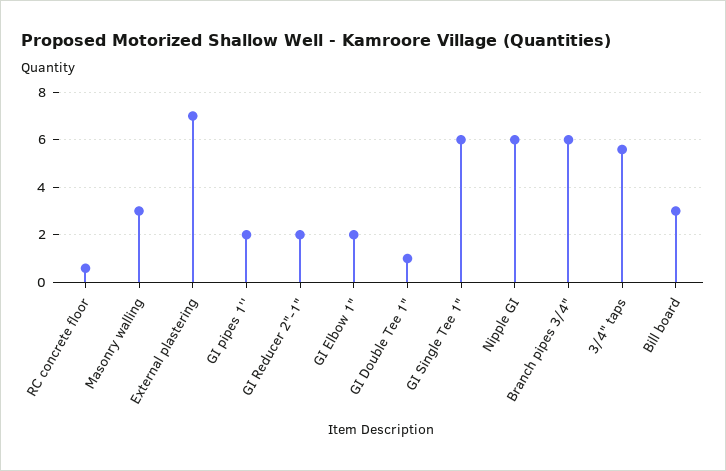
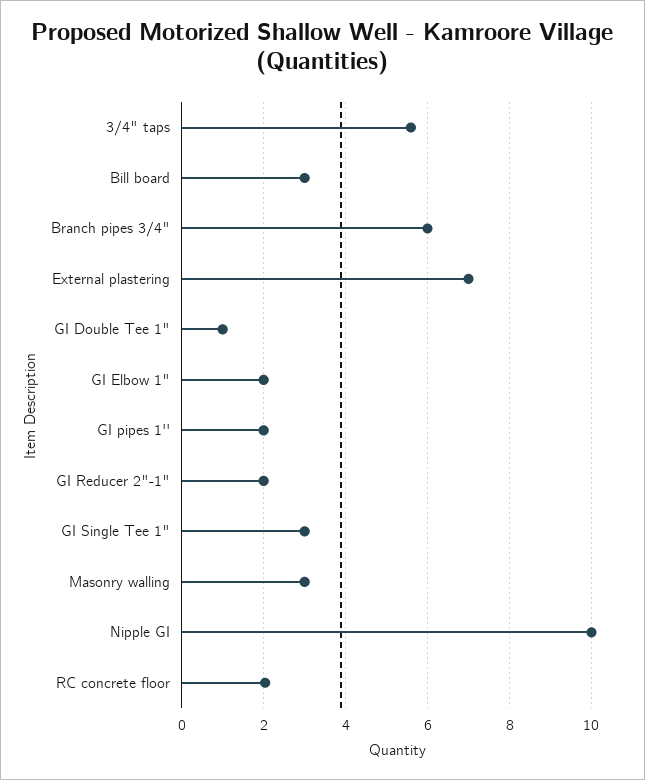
RC concrete floor: 0.5 -> 2
GI Single Tee 1": 6 -> 3
Nipple GI: 6 -> 10

